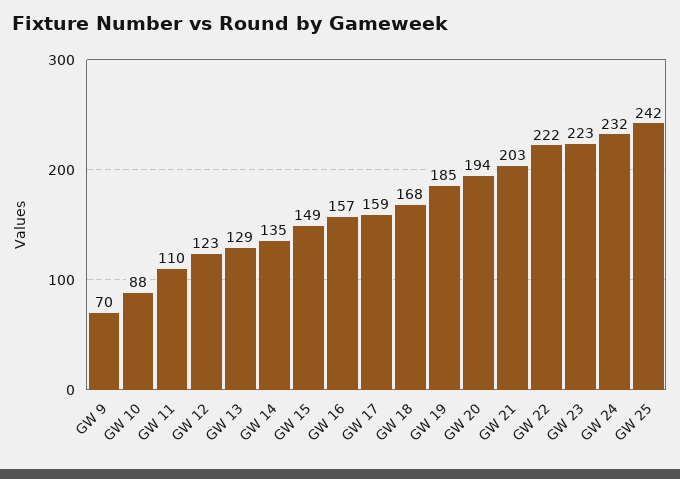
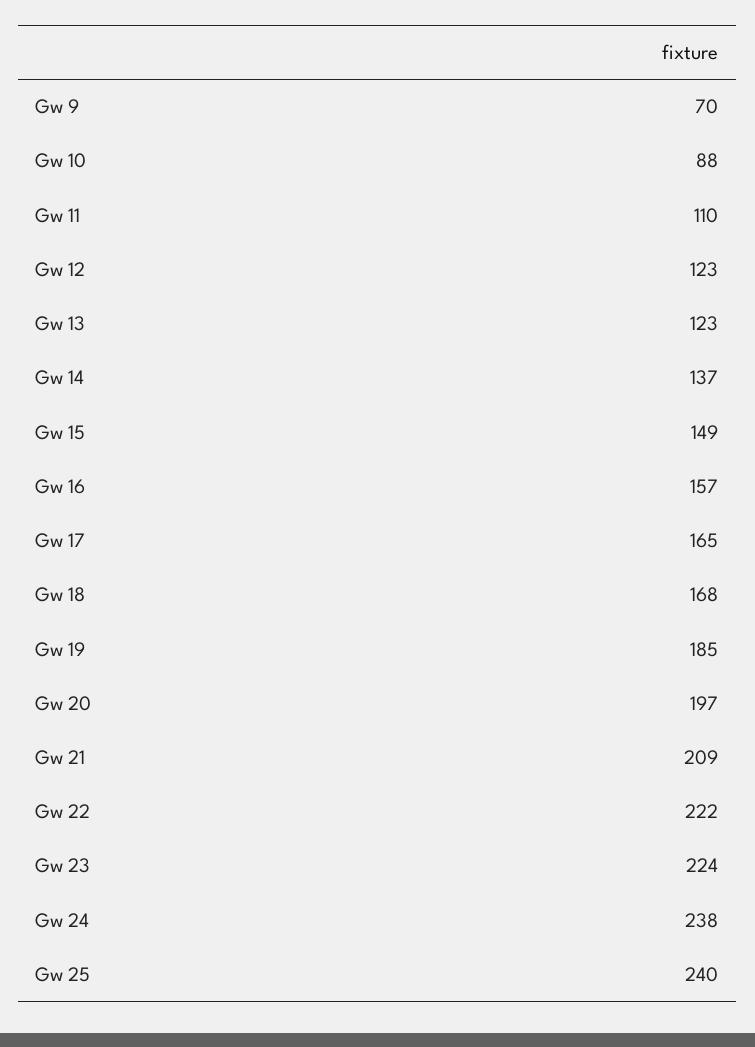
GW 13: 129 -> 123
GW 14: 135 -> 137
GW 17: 159 -> 165
GW 20: 194 -> 197
GW 21: 203 -> 209
GW 23: 223 -> 224
GW 24: 232 -> 238
GW 25: 242 -> 240

